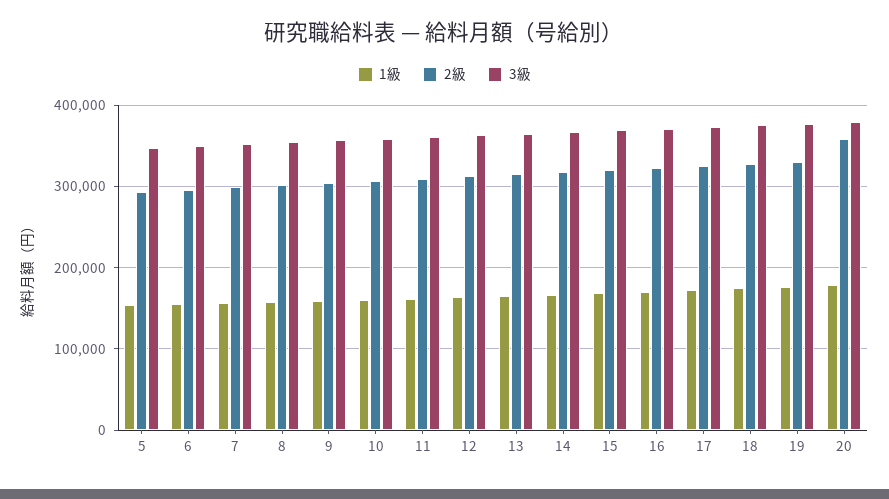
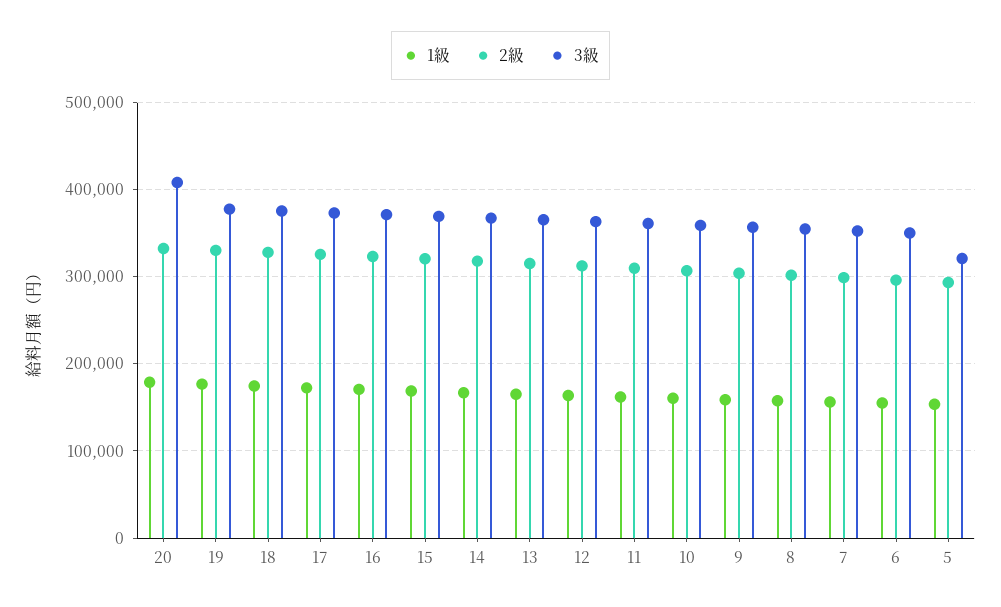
3級, 5: 350000 -> 320000
2級, 20: 360000 -> 330000
3級, 20: 380000 -> 410000

